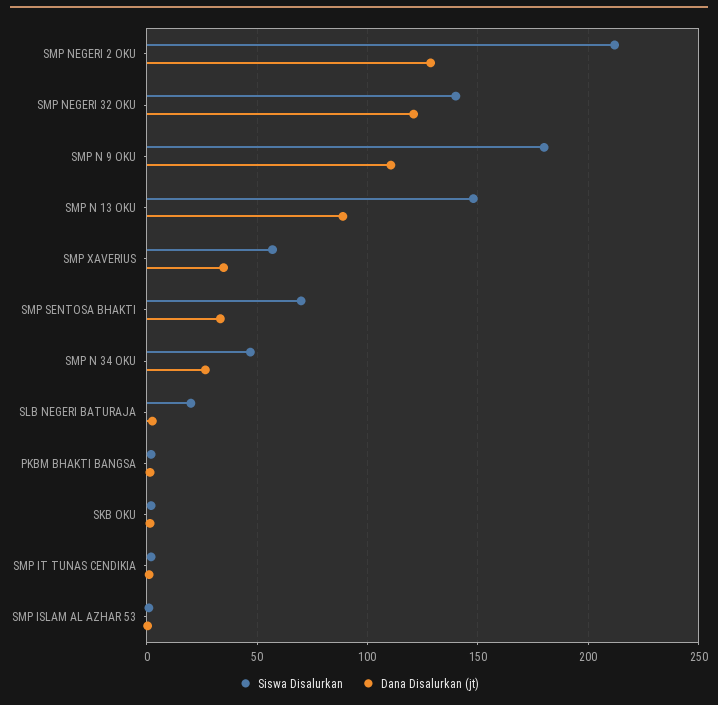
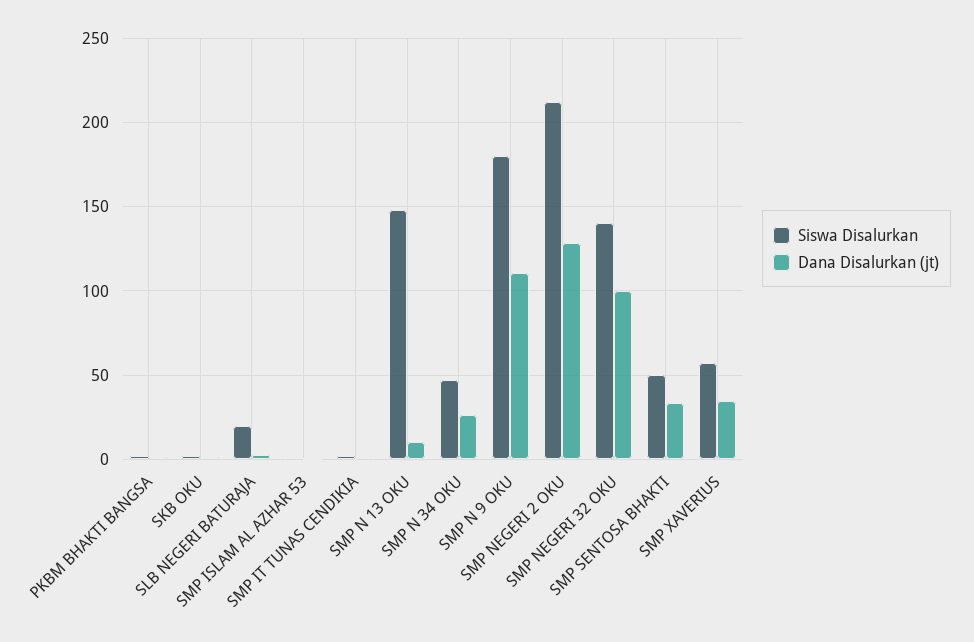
Dana Disalurkan (jt), SMP NEGERI 32 OKU: 120 -> 100
Dana Disalurkan (jt), SMP N 13 OKU: 90 -> 10
Siswa Disalurkan, SMP SENTOSA BHAKTI: 70 -> 50

